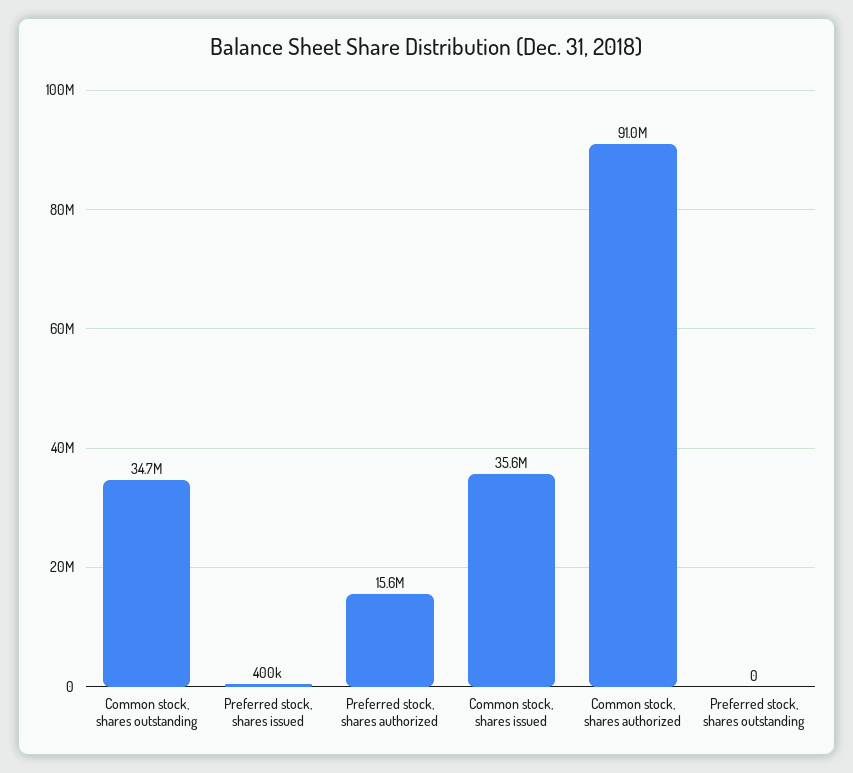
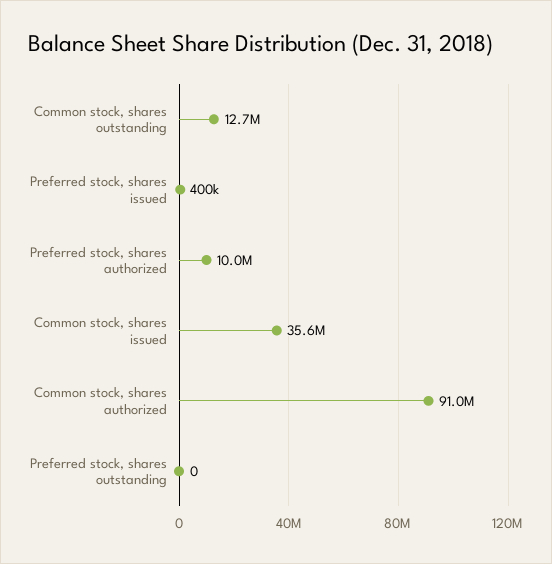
Common stock, shares outstanding: 34700000 -> 12700000
Preferred stock, shares authorized: 15600000 -> 10000000

